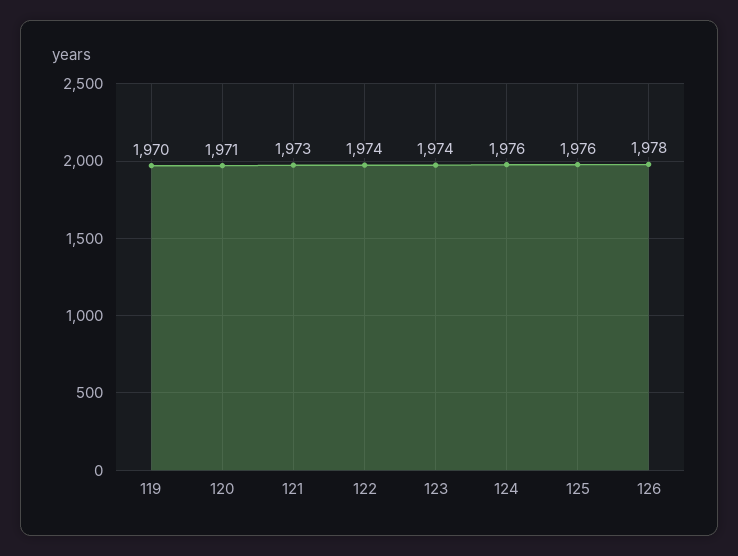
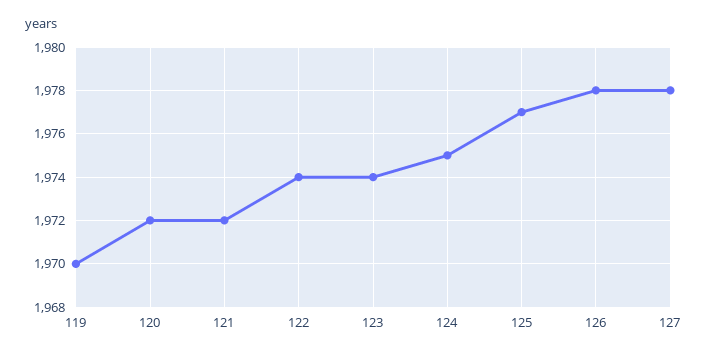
120: 1971 -> 1972
121: 1973 -> 1972
124: 1976 -> 1975
125: 1976 -> 1977
127: none -> 1978

